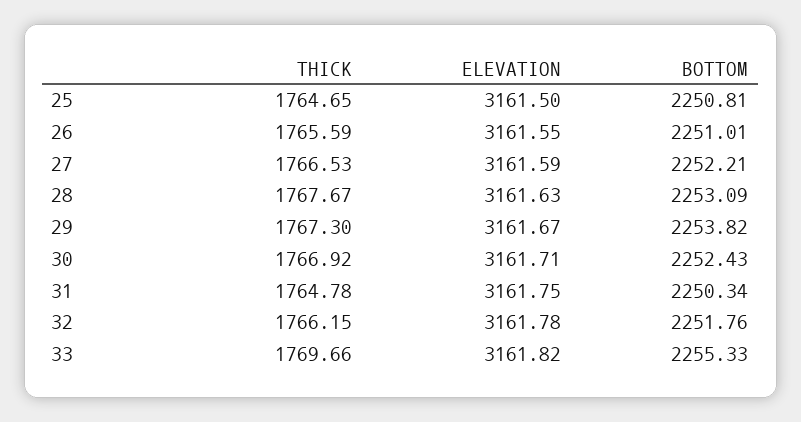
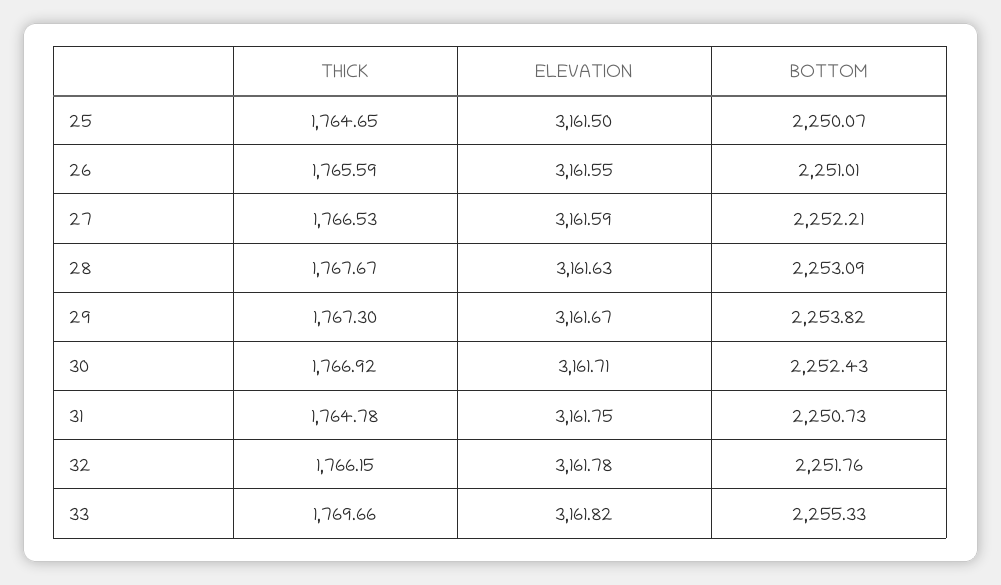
BOTTOM, 25: 2250.81 -> 2250.07
BOTTOM, 31: 2250.34 -> 2250.73

